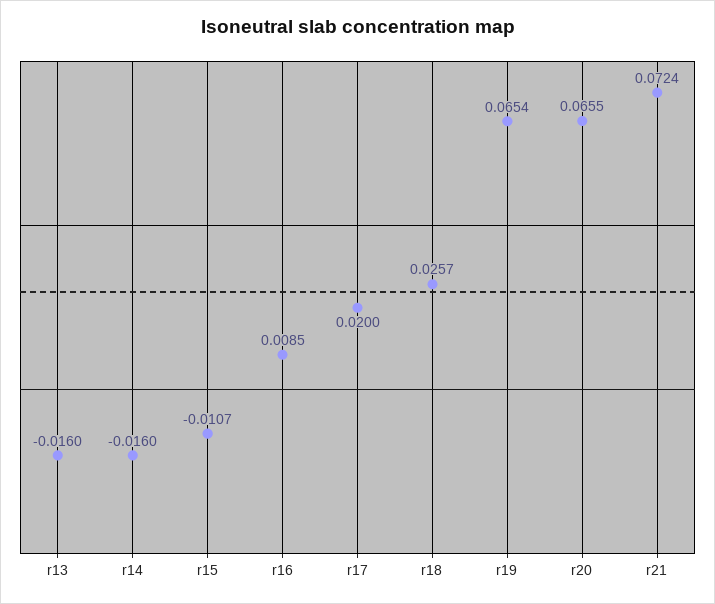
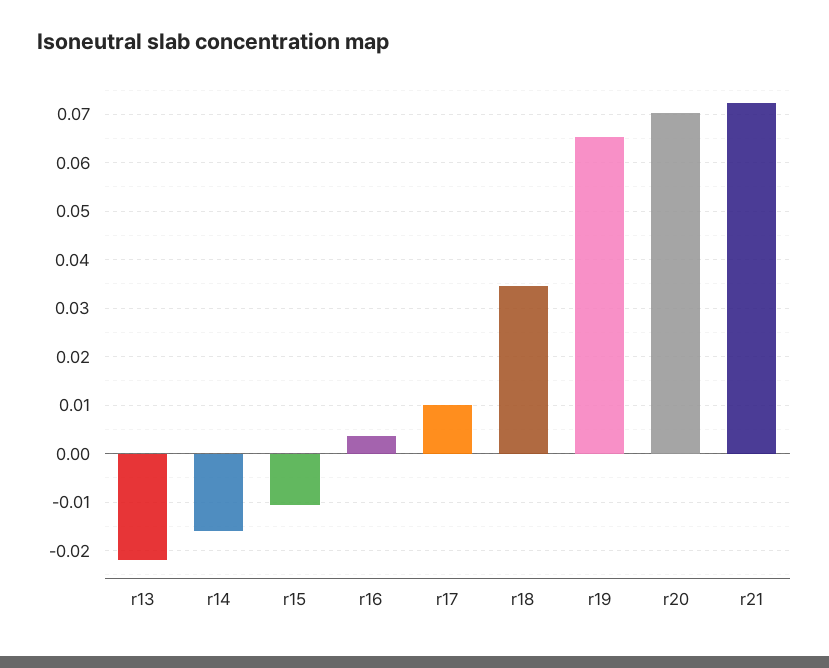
r13: -0.016 -> -0.022
r16: 0.0085 -> 0.004
r17: 0.02 -> 0.01
r18: 0.0257 -> 0.034
r20: 0.0655 -> 0.07

